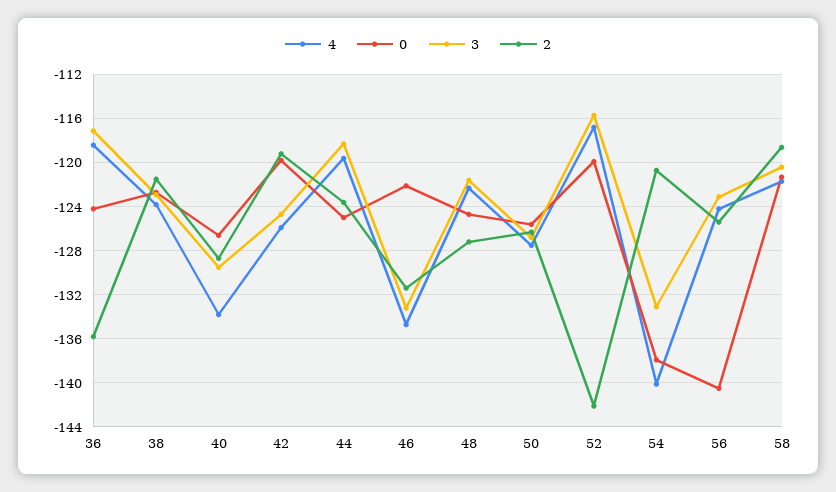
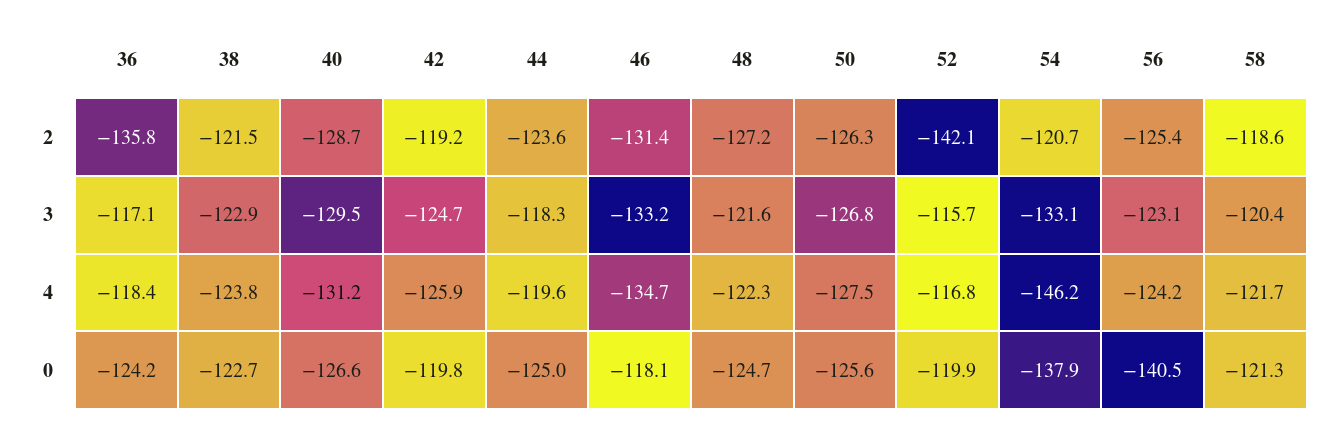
4, 40: -134 -> -131.2
0, 46: -122 -> -118.1
4, 54: -140 -> -146.2

